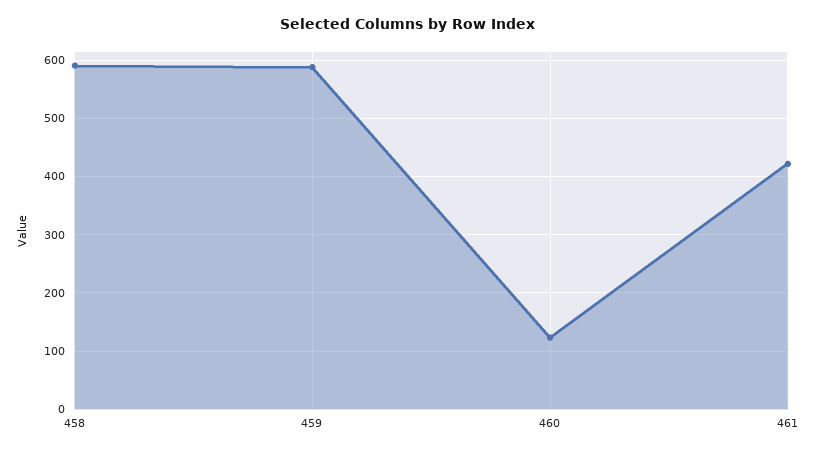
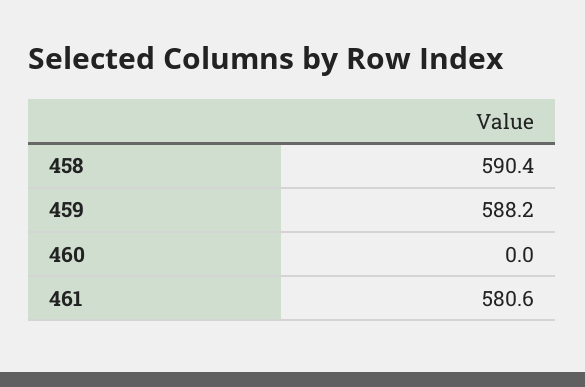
460: 120 -> 0
461: 420 -> 580.6

